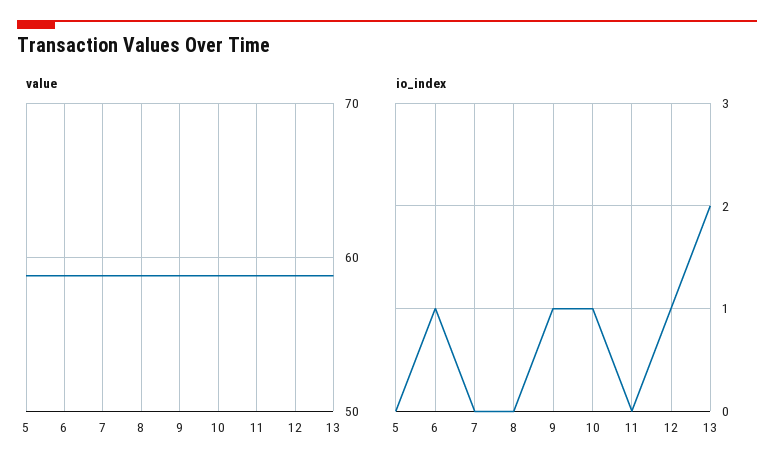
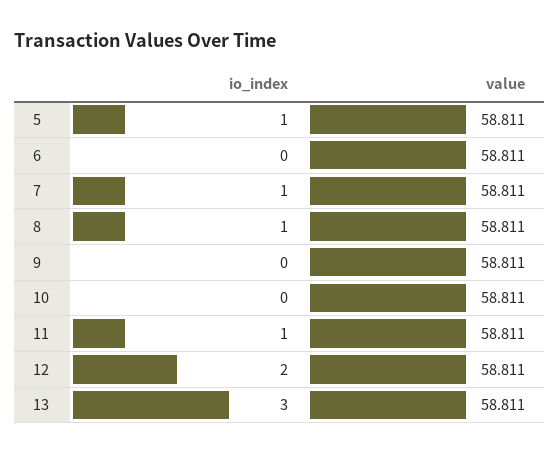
io_index, 5: 0 -> 1
io_index, 6: 1 -> 0
io_index, 7: 0 -> 1
io_index, 8: 0 -> 1
io_index, 9: 1 -> 0
io_index, 10: 1 -> 0
io_index, 11: 0 -> 1
io_index, 12: 1 -> 2
io_index, 13: 2 -> 3

